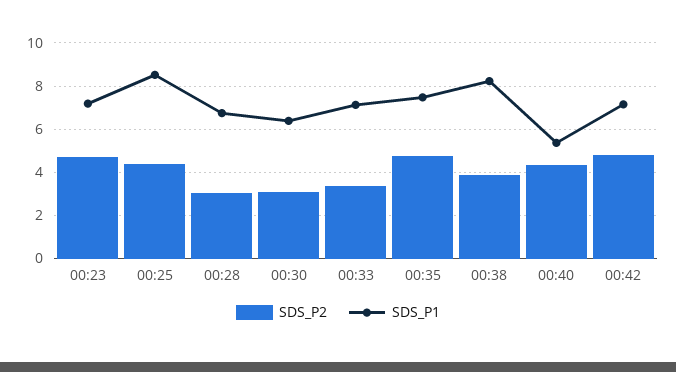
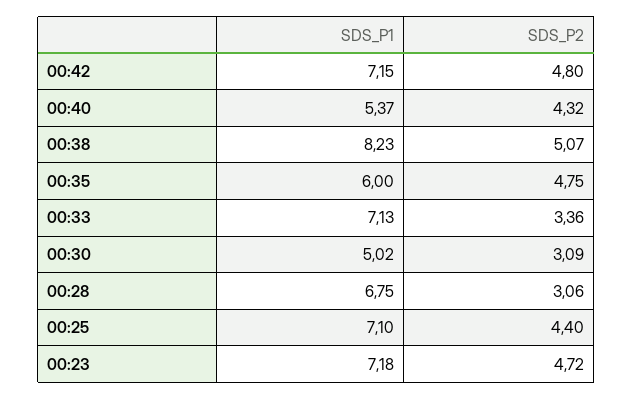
SDS_P1, 00:25: 8.5 -> 7.1
SDS_P1, 00:30: 6.5 -> 5.02
SDS_P1, 00:35: 7.5 -> 6
SDS_P2, 00:38: 4 -> 5.07

